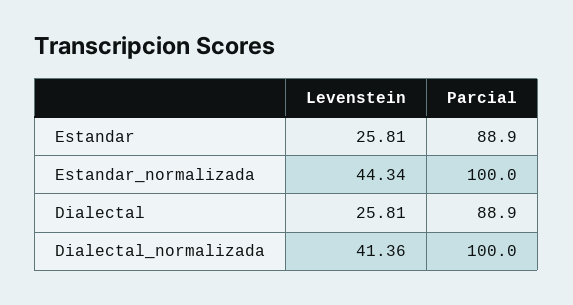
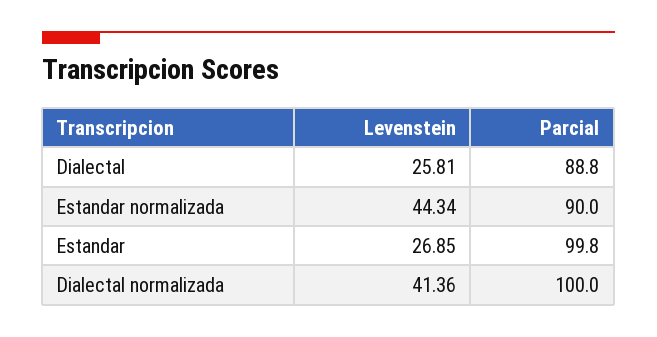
Levenstein, Estandar: 25.81 -> 26.85
Parcial, Estandar: 88.9 -> 99.8
Parcial, Estandar_normalizada: 100 -> 90
Parcial, Dialectal: 88.9 -> 88.8

